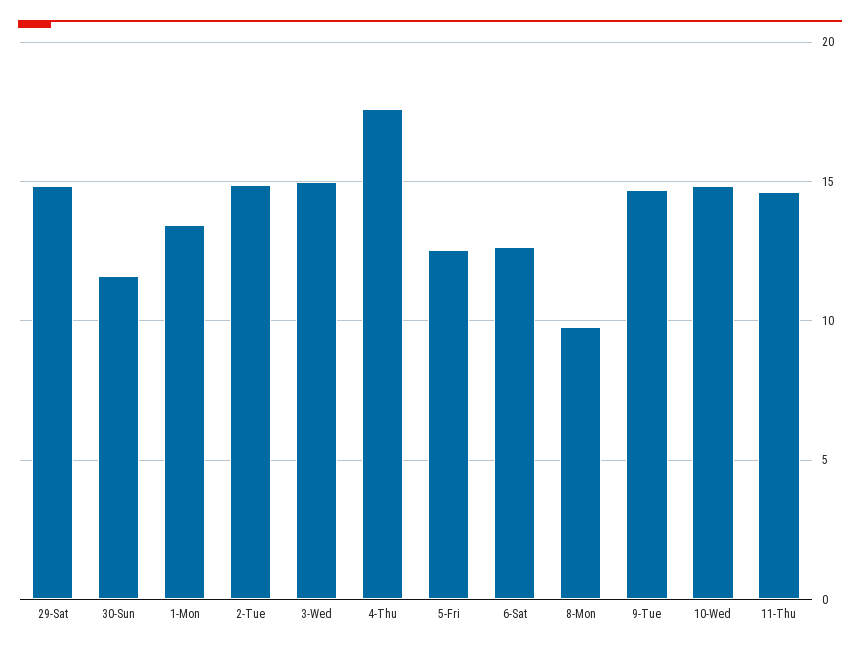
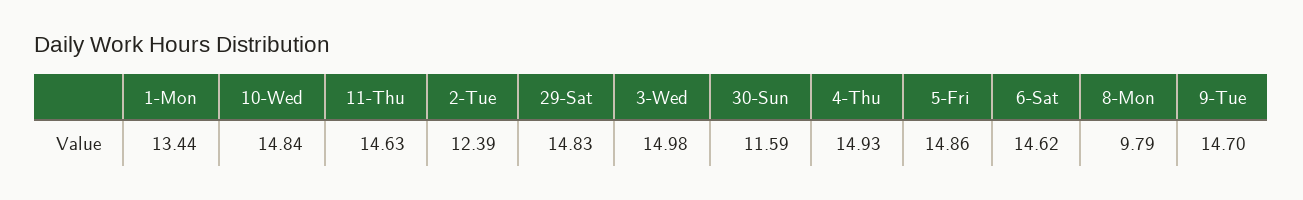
2-Tue: 15 -> 12.39
4-Thu: 17.5 -> 14.93
5-Fri: 12.5 -> 14.86
6-Sat: 12.5 -> 14.62

